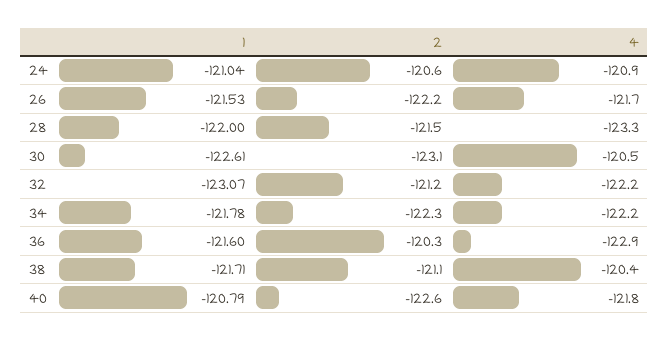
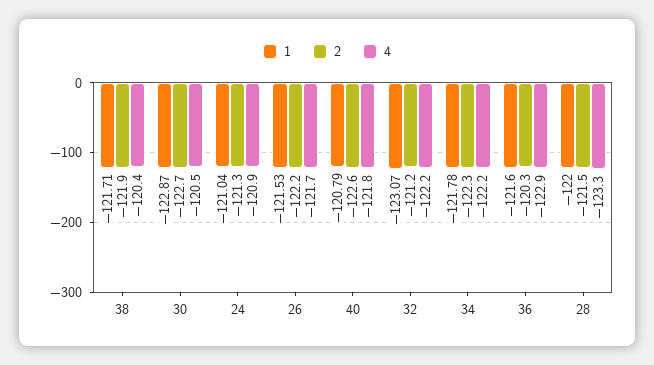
2, 24: -120.6 -> -121.3
1, 30: -122.61 -> -122.87
2, 30: -123.1 -> -122.7
2, 38: -121.1 -> -121.9

